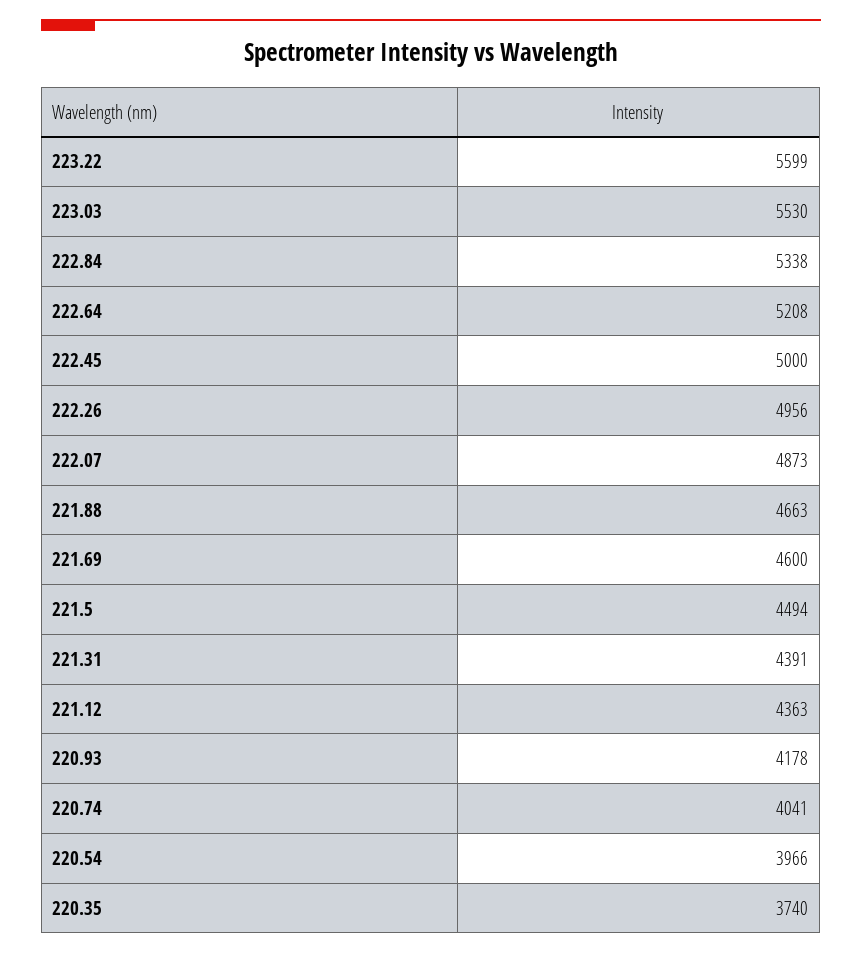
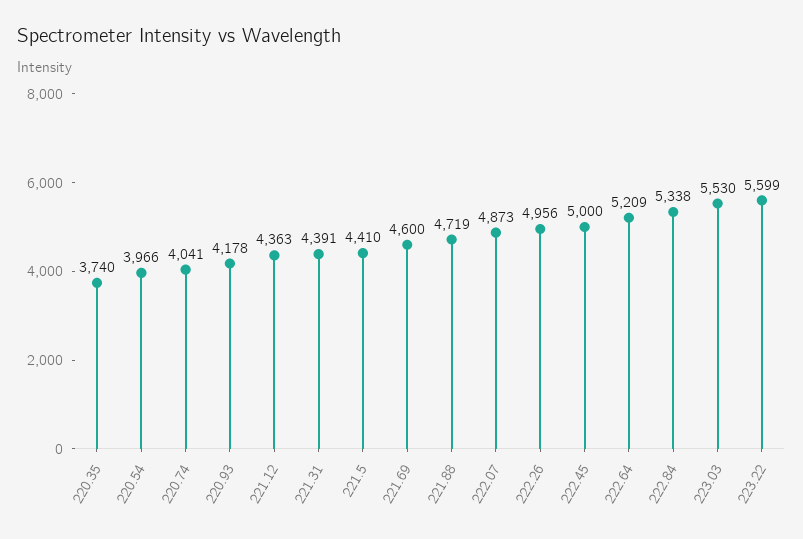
222.64: 5208 -> 5209
221.88: 4663 -> 4719
221.5: 4494 -> 4410

